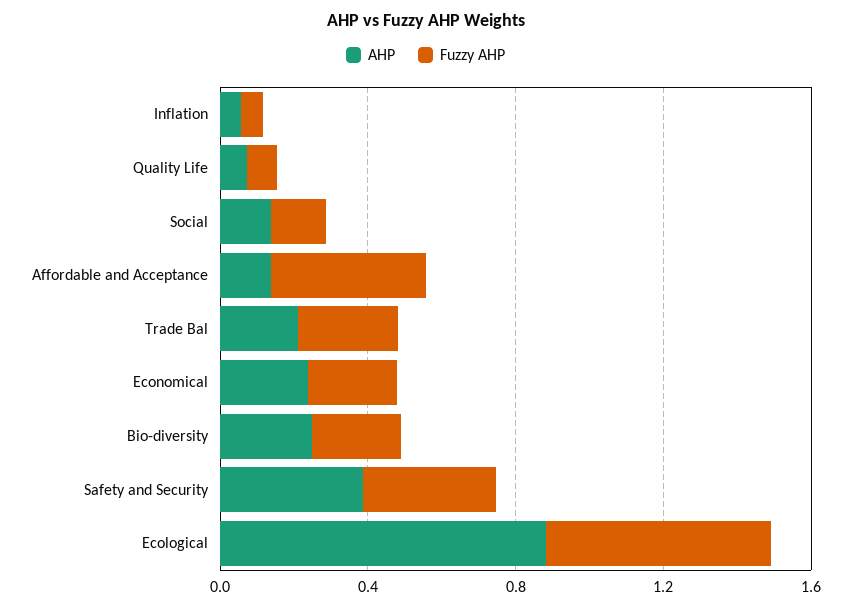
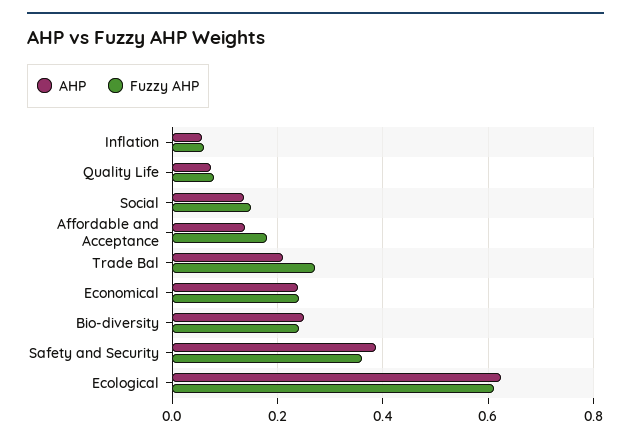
Fuzzy AHP, Affordable and Acceptance: 0.4 -> 0.18
AHP, Ecological: 0.9 -> 0.62

